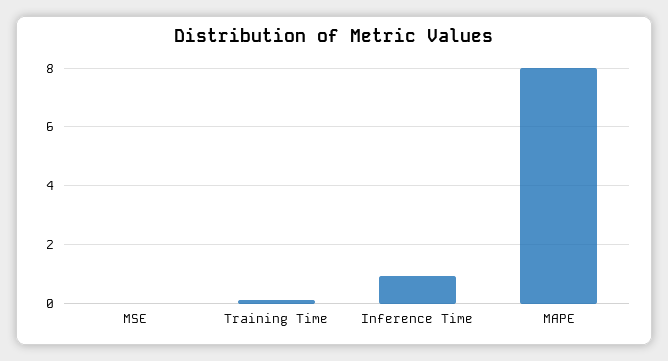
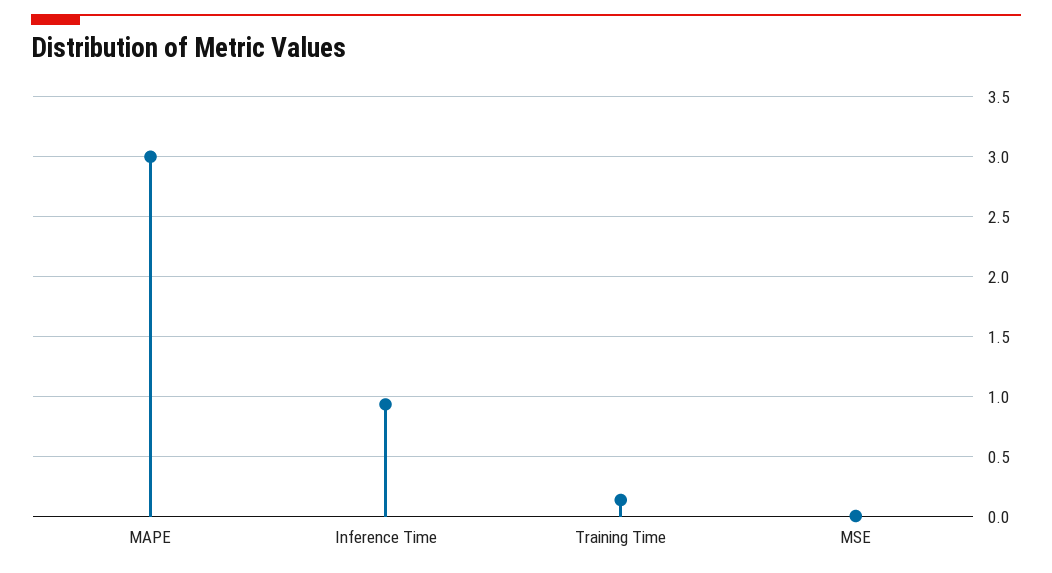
MAPE: 8 -> 3

